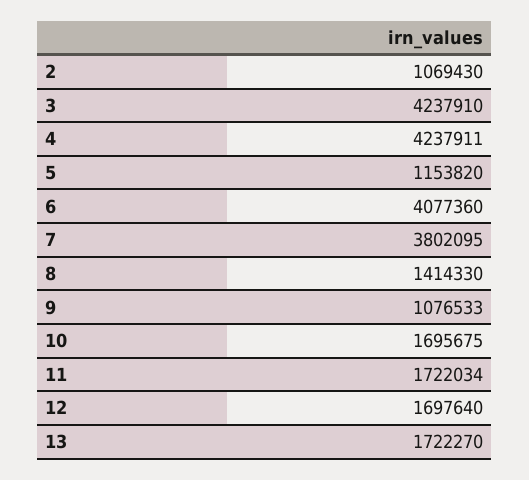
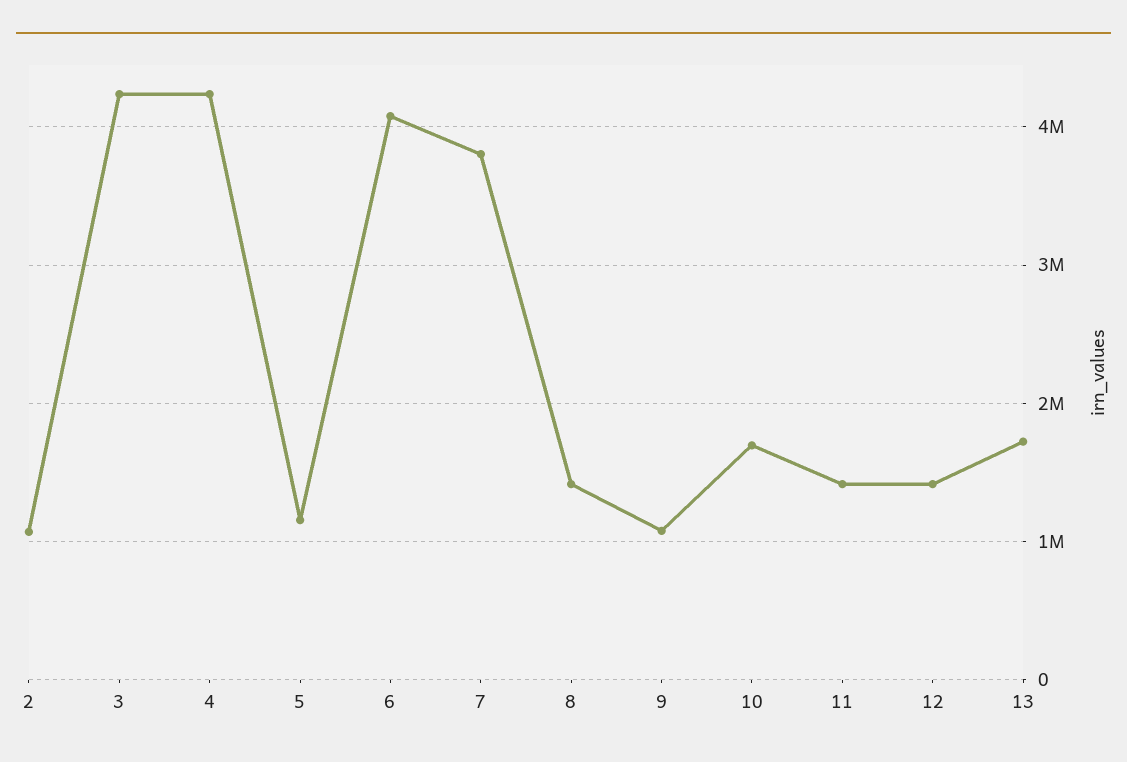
11: 1722034 -> 1400000
12: 1697640 -> 1400000

